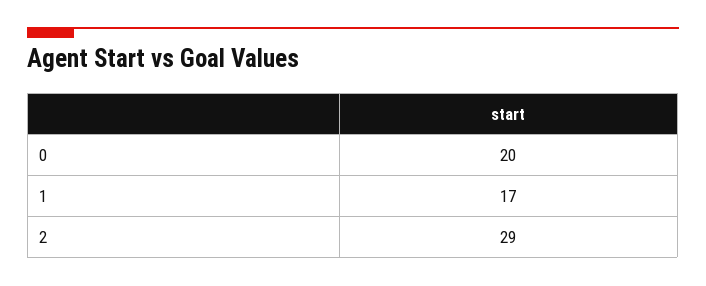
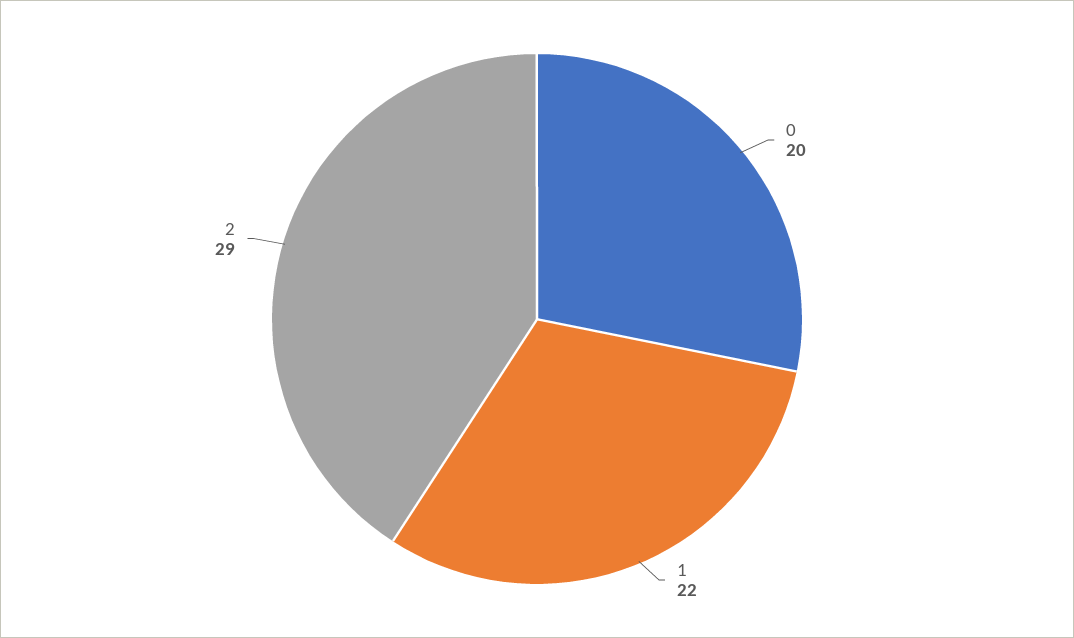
1: 17 -> 22

